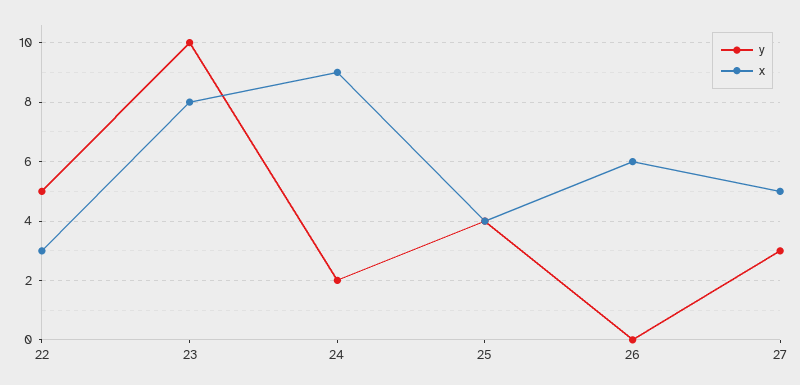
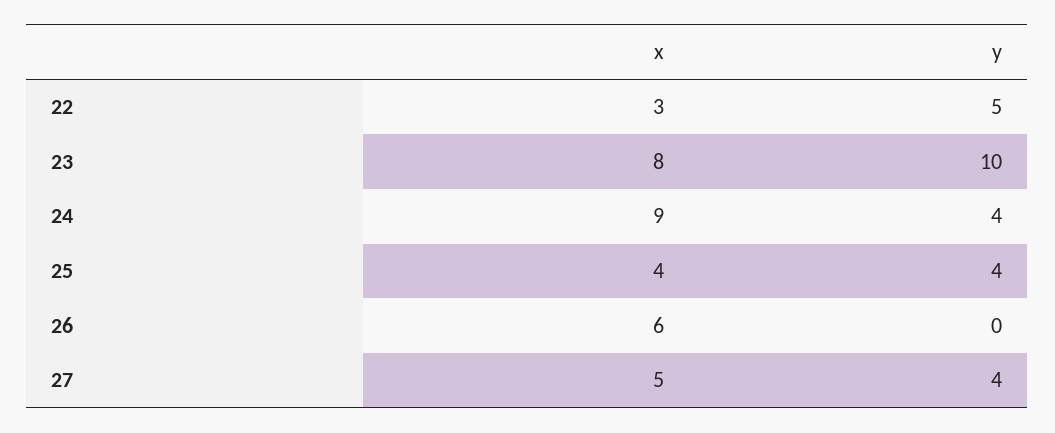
y, 24: 2 -> 4
y, 27: 3 -> 4

